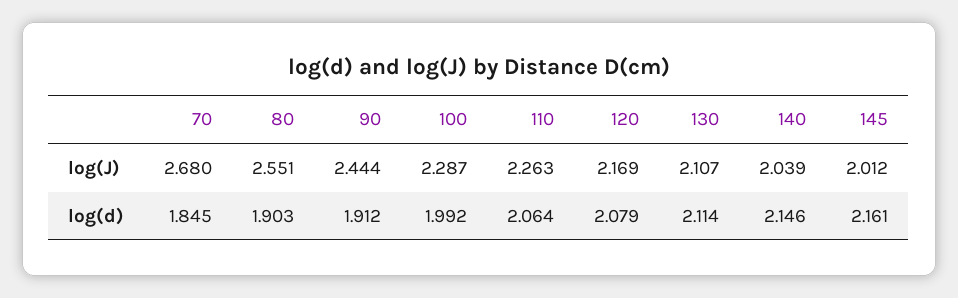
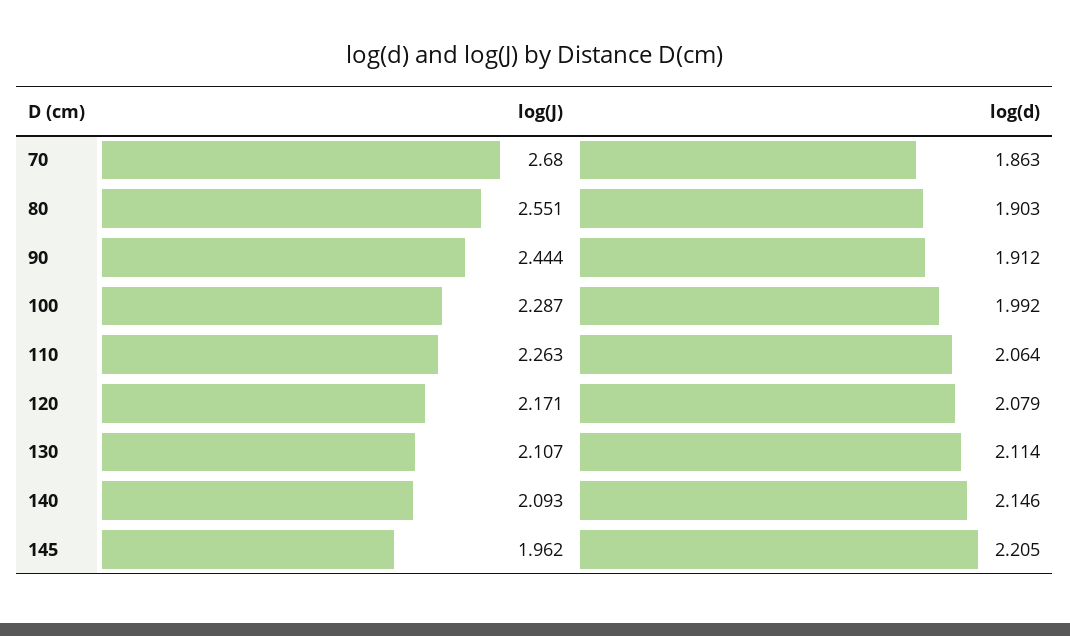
120, log(J): 2.169 -> 2.171
140, log(J): 2.039 -> 2.093
145, log(J): 2.012 -> 1.962
70, log(d): 1.845 -> 1.863
145, log(d): 2.161 -> 2.205

